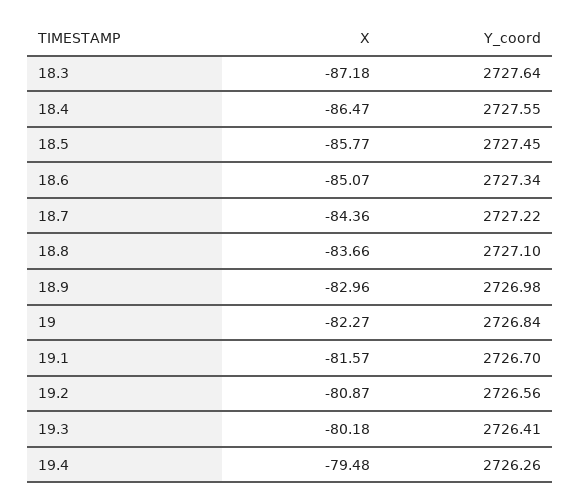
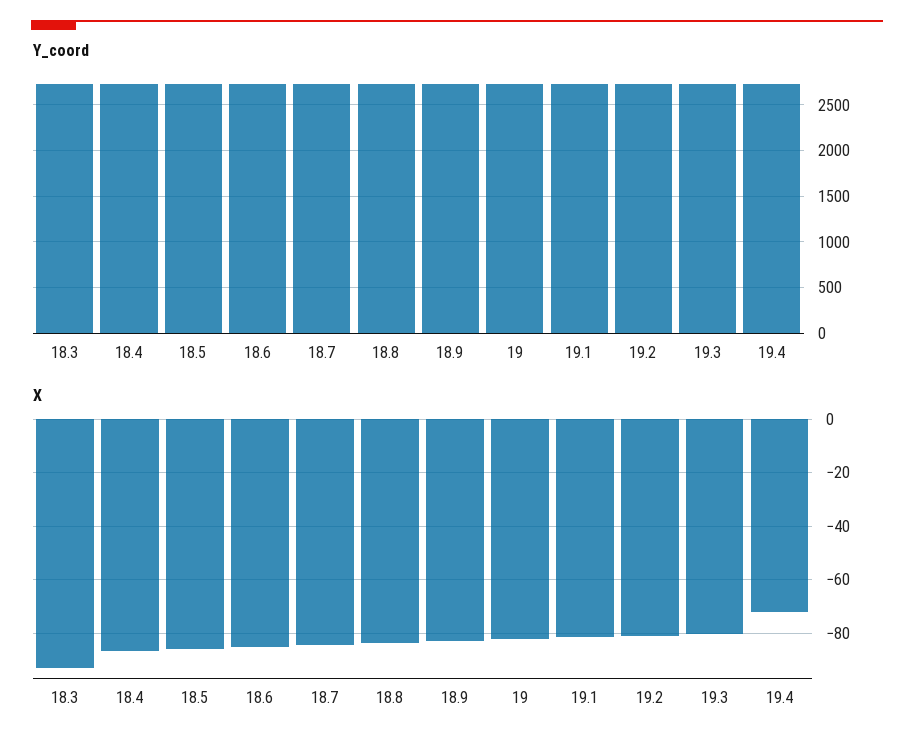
X, 18.3: -87.18 -> -92.5
X, 19.4: -79.48 -> -72.5

